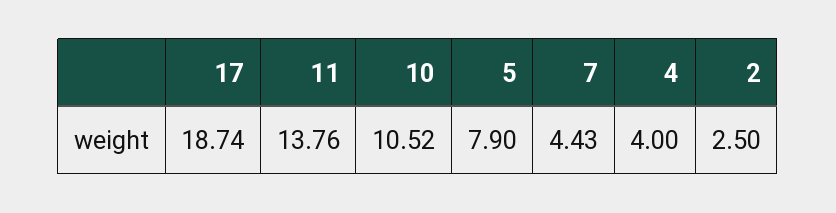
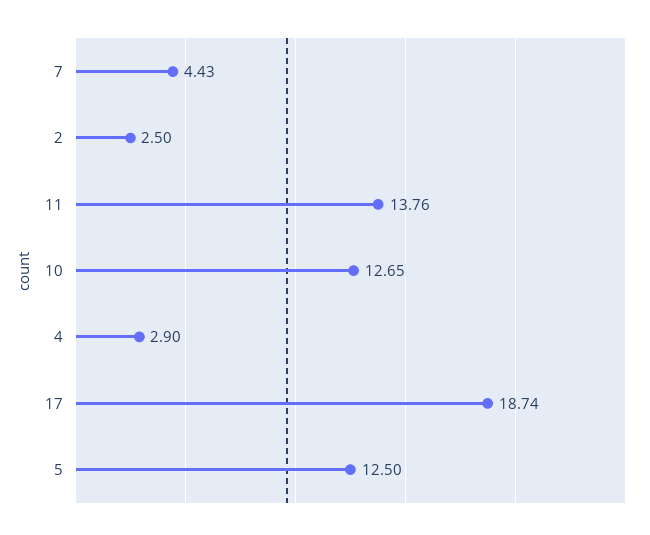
10: 10.52 -> 12.65
5: 7.9 -> 12.5
4: 4 -> 2.9

